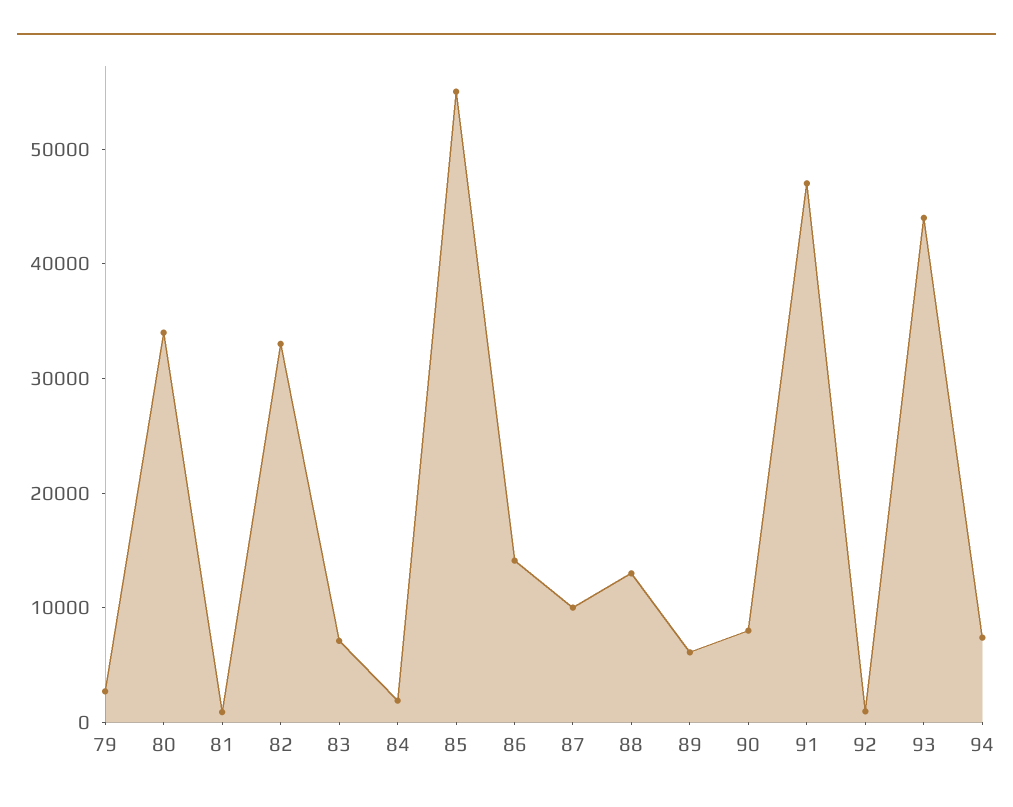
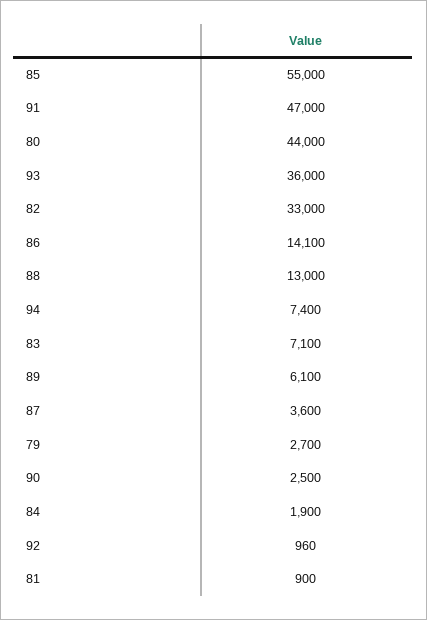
80: 34000 -> 44000
87: 10000 -> 3600
90: 8000 -> 2500
93: 44000 -> 36000

